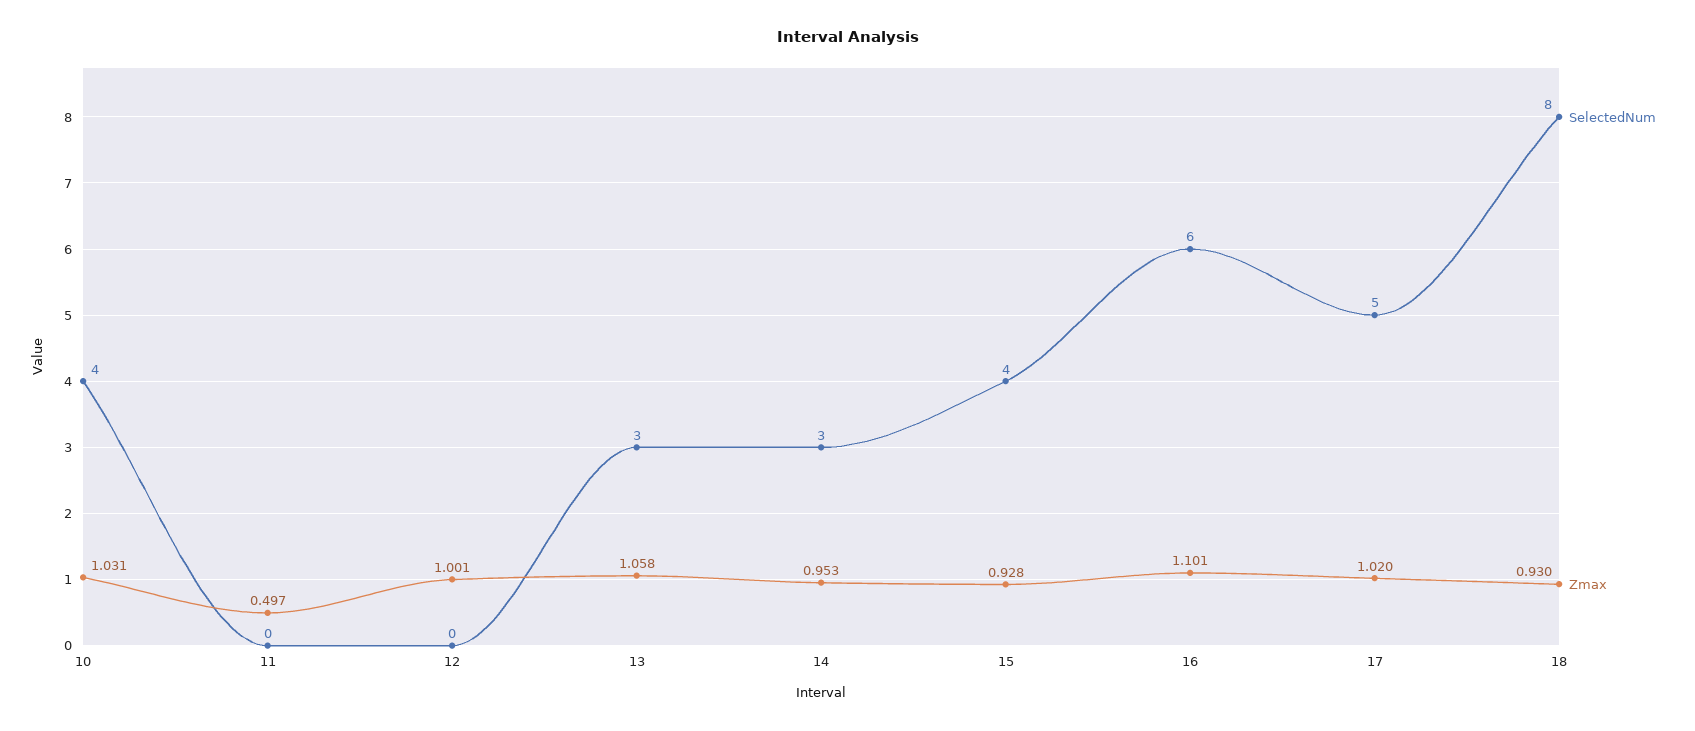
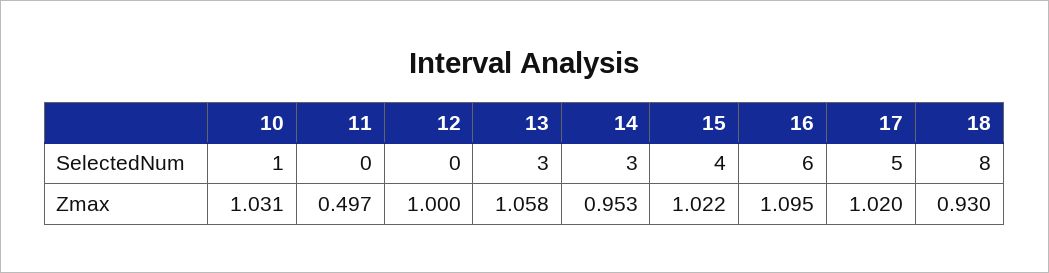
SelectedNum, 10: 4 -> 1
Zmax, 12: 1.001 -> 1
Zmax, 15: 0.928 -> 1.022
Zmax, 16: 1.101 -> 1.095

